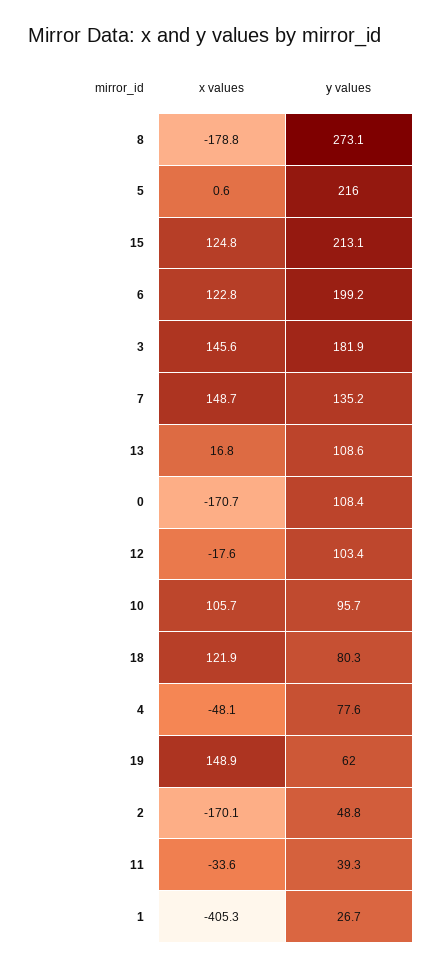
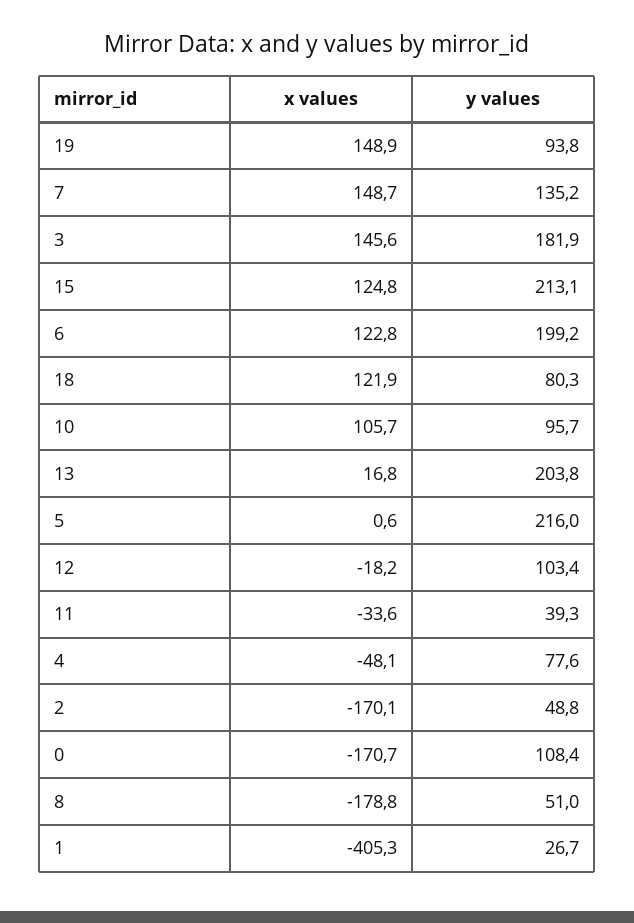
y values, 8: 273.1 -> 51
y values, 13: 108.6 -> 203.8
x values, 12: -17.6 -> -18.2
y values, 19: 62 -> 93.8

